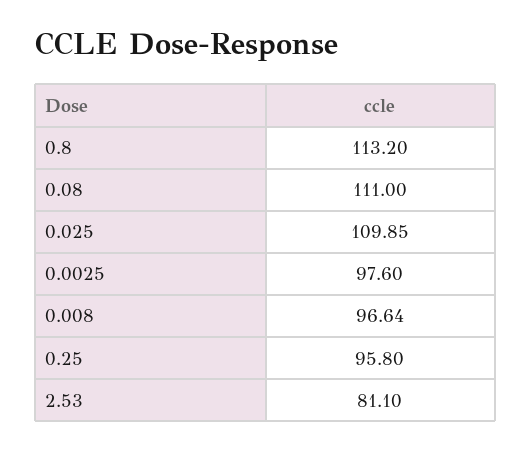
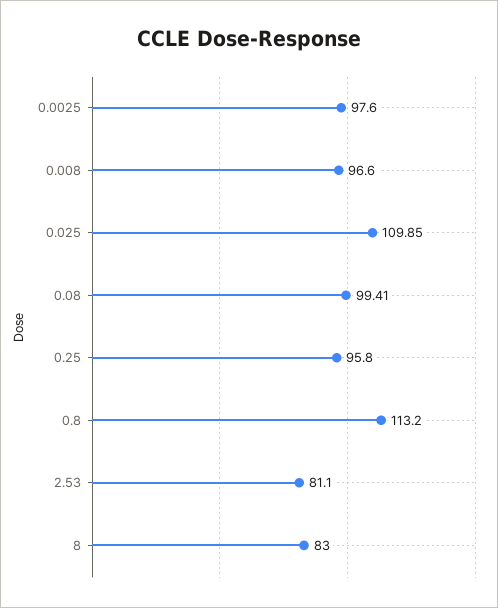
0.08: 111 -> 99.41
0.008: 96.64 -> 96.6
8: none -> 83

